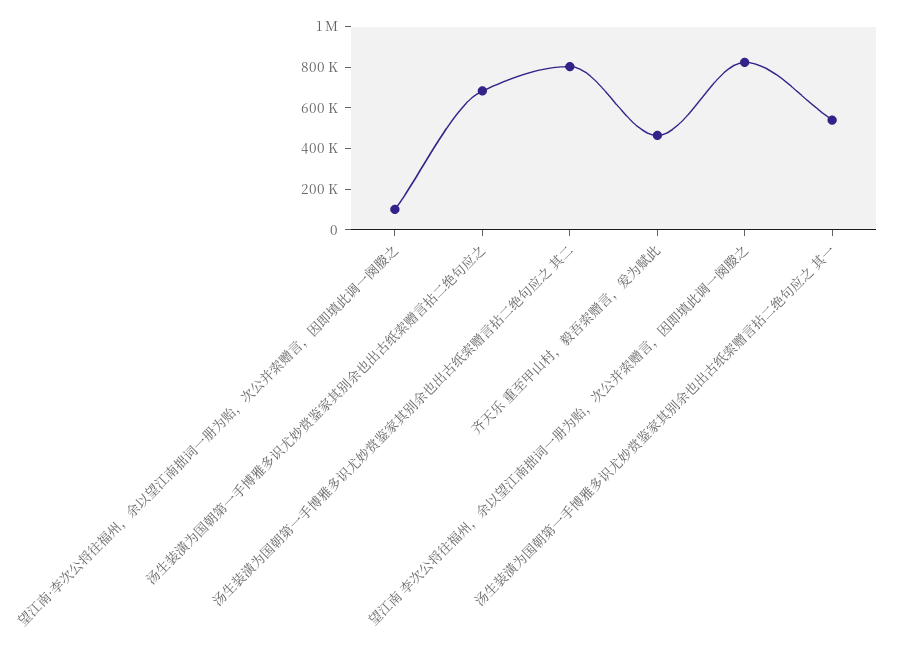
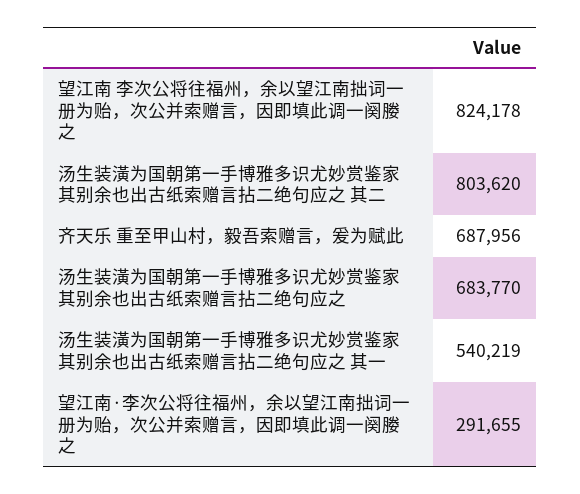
望江南·李次公将往福州，余以望江南拙词一册为贻，次公并索赠言，因即填此调一阕媵之: 100000 -> 291655
齐天乐 重至甲山村，毅吾索赠言，爰为赋此: 450000 -> 687956

